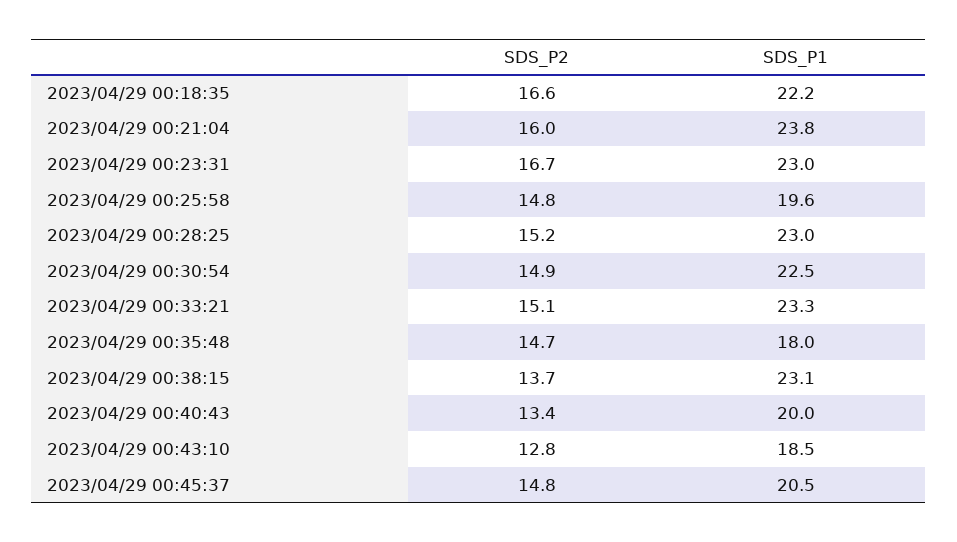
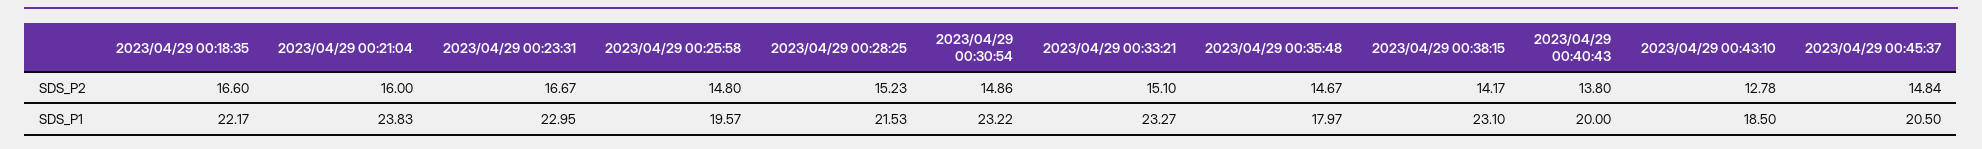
SDS_P1, 2023/04/29 00:28:25: 23 -> 21.53
SDS_P1, 2023/04/29 00:30:54: 22.5 -> 23.22
SDS_P2, 2023/04/29 00:38:15: 13.7 -> 14.17
SDS_P2, 2023/04/29 00:40:43: 13.4 -> 13.8

